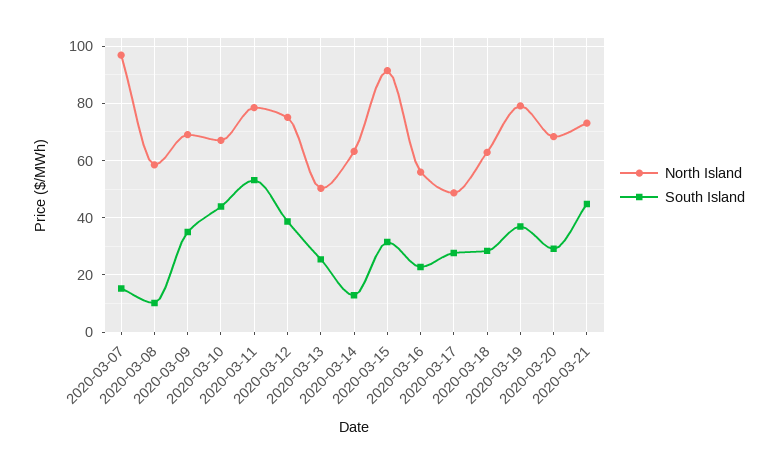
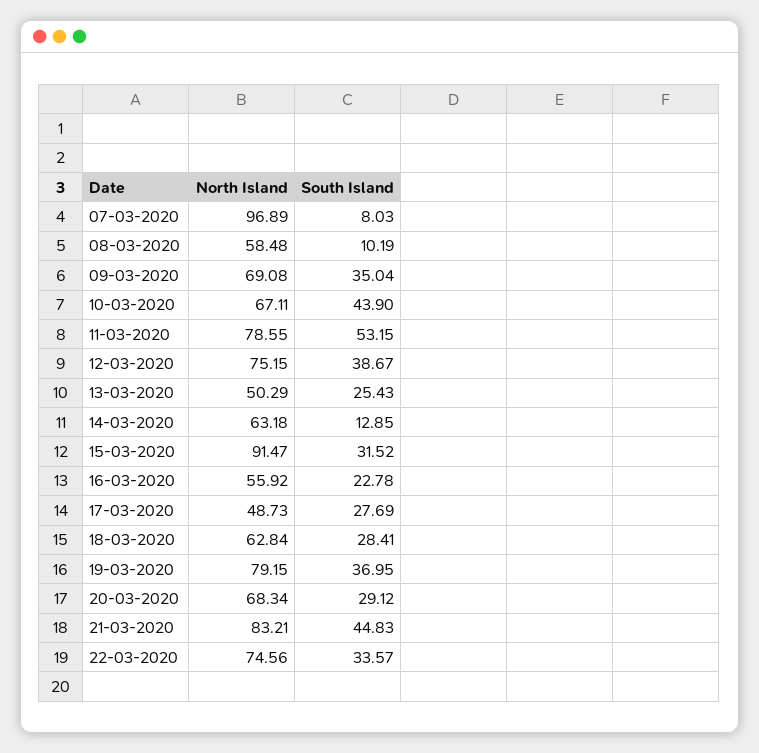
South Island, 2020-03-07: 15 -> 8.03
North Island, 2020-03-21: 72.5 -> 83.21
North Island, 22-03-2020: none -> 74.56
South Island, 22-03-2020: none -> 33.57

